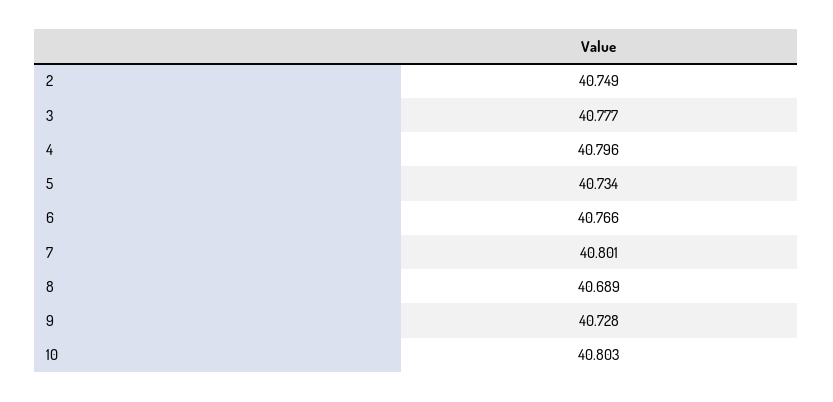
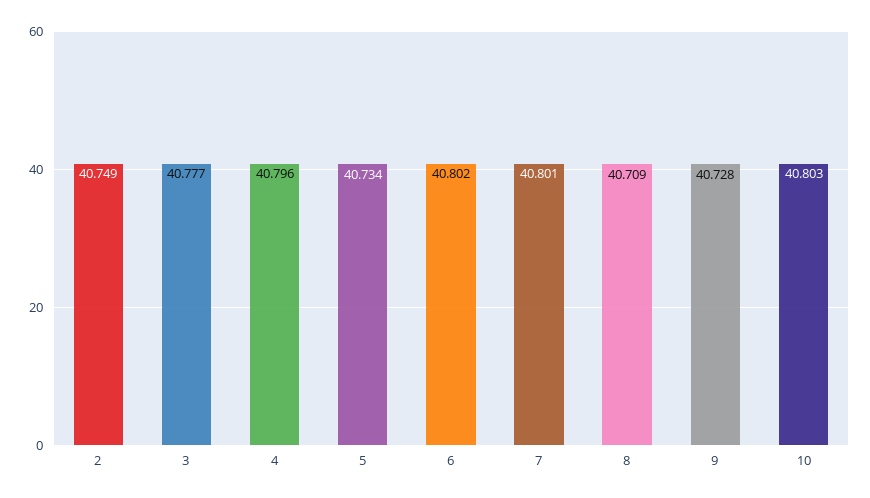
6: 40.766 -> 40.802
8: 40.689 -> 40.709

